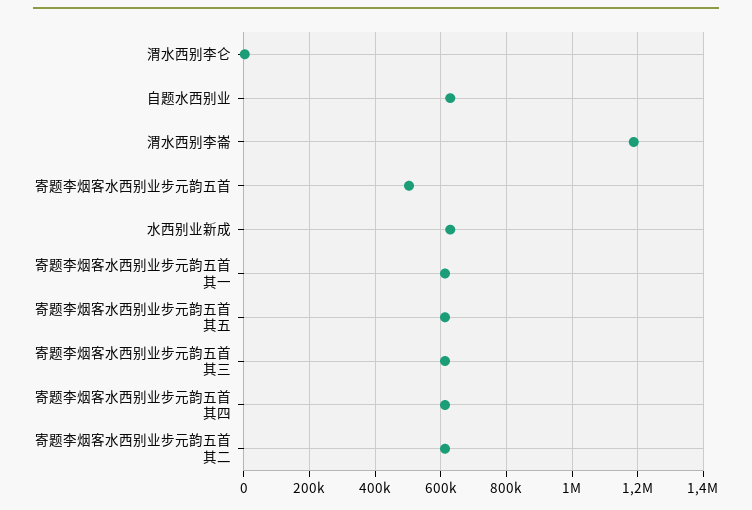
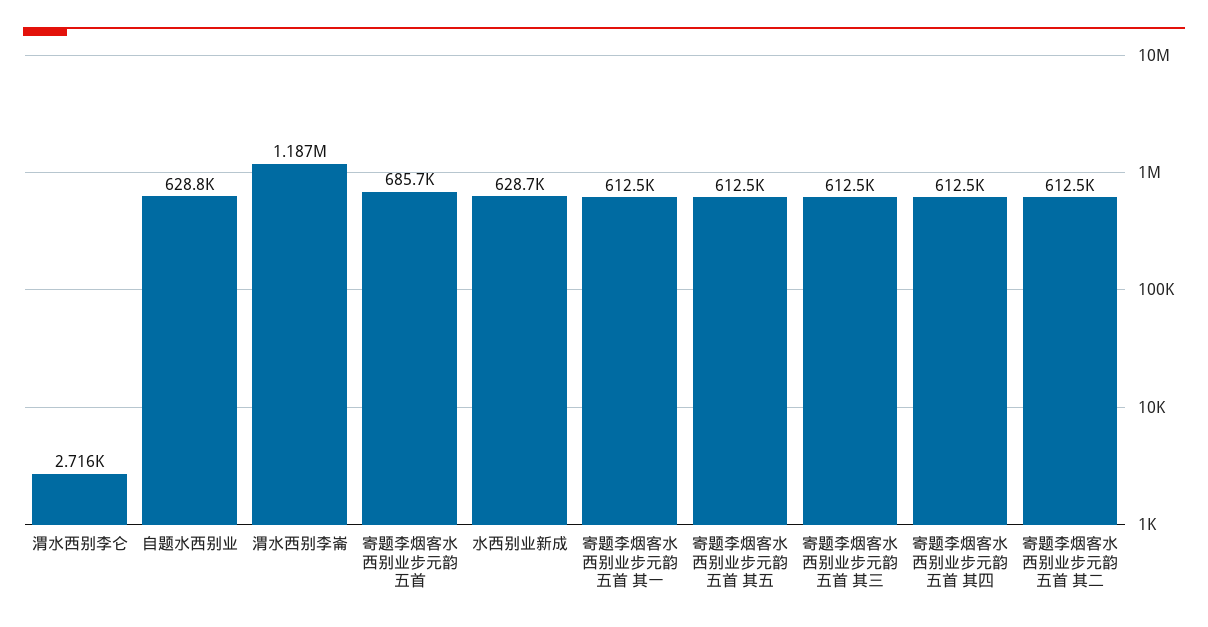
寄题李烟客水西别业步元韵五首: 500000 -> 685700

